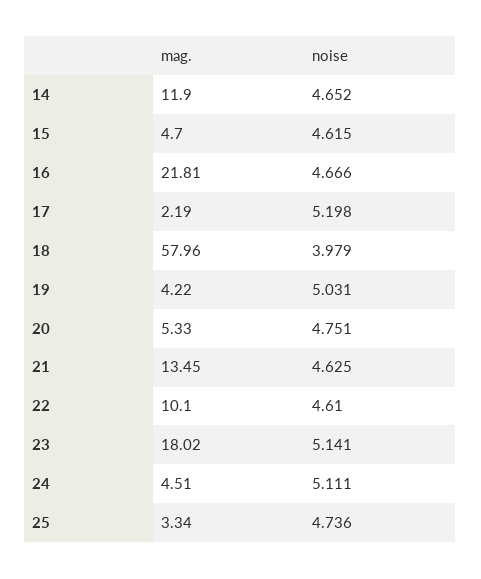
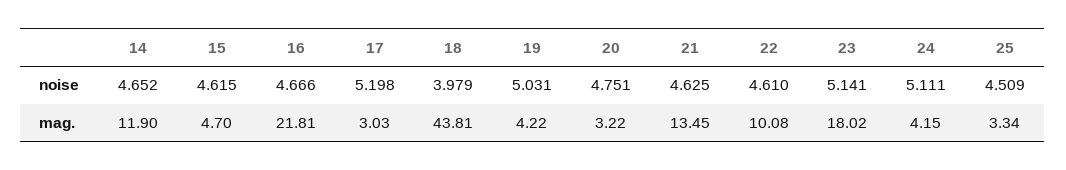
mag., 17: 2.19 -> 3.03
mag., 18: 57.96 -> 43.81
mag., 20: 5.33 -> 3.22
mag., 22: 10.1 -> 10.08
mag., 24: 4.51 -> 4.15
noise, 25: 4.736 -> 4.509

